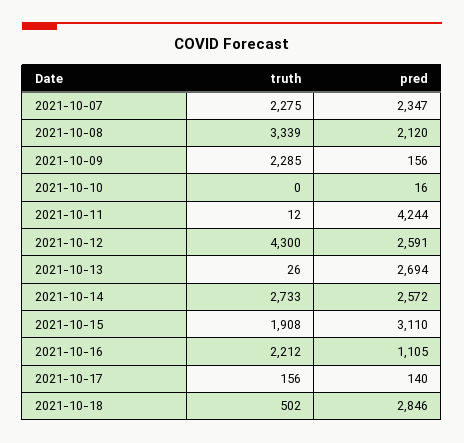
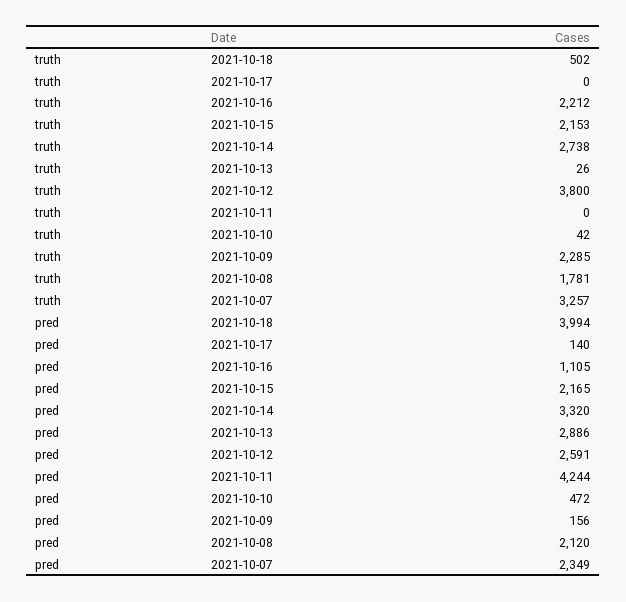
truth, 2021-10-07: 2275 -> 3257
pred, 2021-10-07: 2347 -> 2349
truth, 2021-10-08: 3339 -> 1781
truth, 2021-10-10: 0 -> 42
pred, 2021-10-10: 16 -> 472
truth, 2021-10-11: 12 -> 0
truth, 2021-10-12: 4300 -> 3800
pred, 2021-10-13: 2694 -> 2886
truth, 2021-10-14: 2733 -> 2738
pred, 2021-10-14: 2572 -> 3320
truth, 2021-10-15: 1908 -> 2153
pred, 2021-10-15: 3110 -> 2165
truth, 2021-10-17: 156 -> 0
pred, 2021-10-18: 2846 -> 3994

